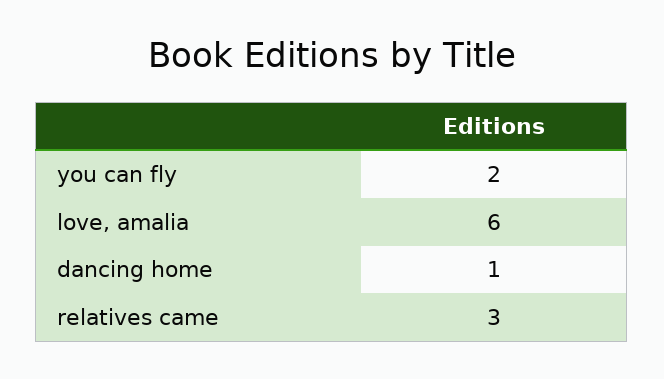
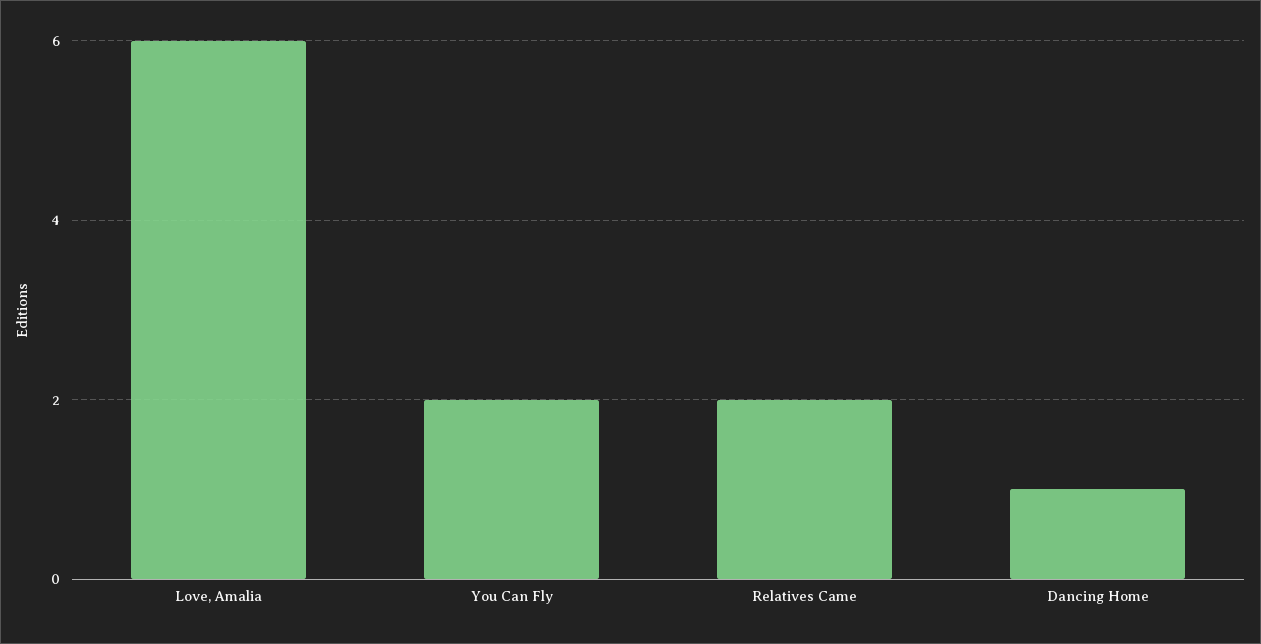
relatives came: 3 -> 2

